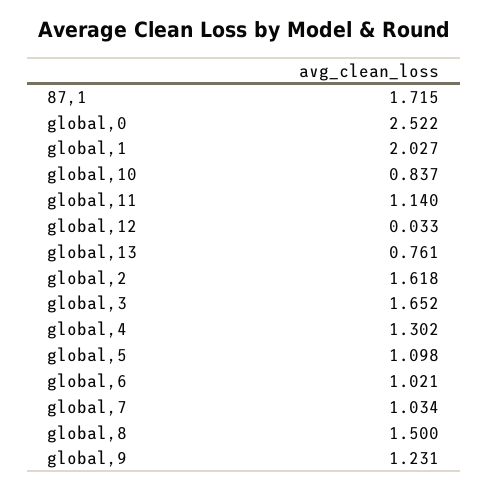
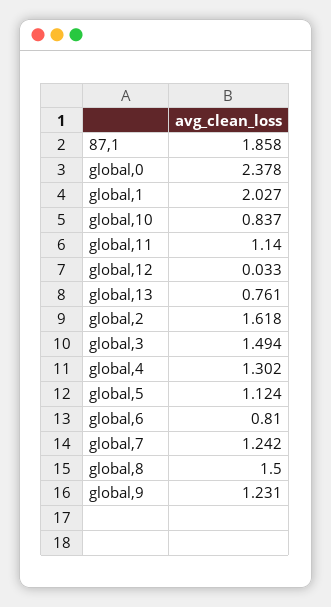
87,1: 1.715 -> 1.858
global,0: 2.522 -> 2.378
global,3: 1.652 -> 1.494
global,5: 1.098 -> 1.124
global,6: 1.021 -> 0.81
global,7: 1.034 -> 1.242

